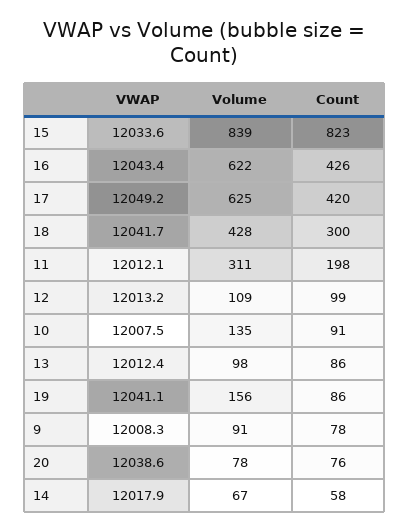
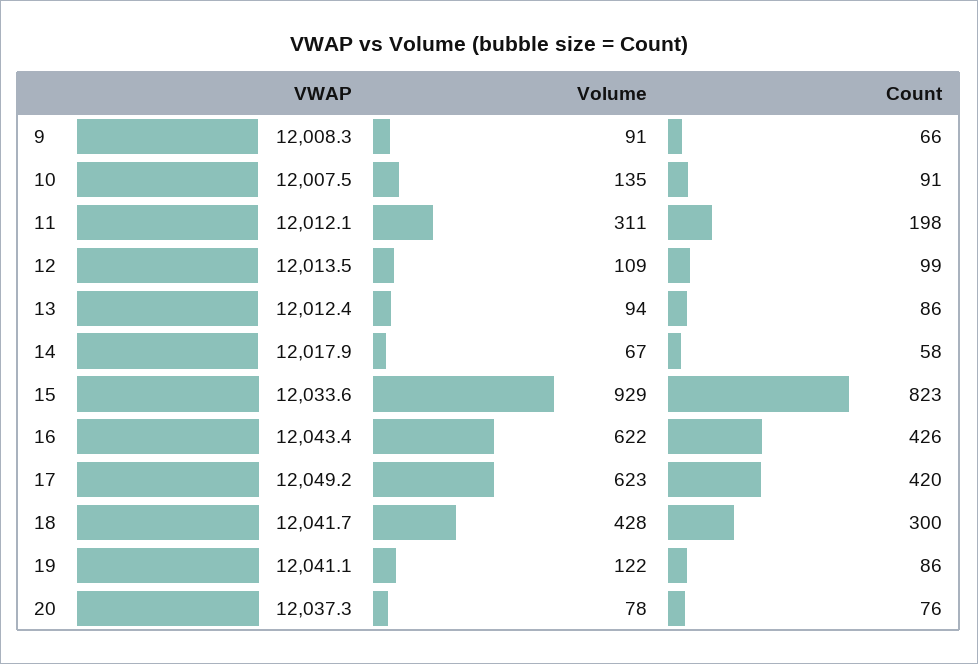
Volume, 15: 839 -> 929
Volume, 17: 625 -> 623
VWAP, 12: 12013.2 -> 12013.5
Volume, 13: 98 -> 94
Volume, 19: 156 -> 122
Count, 9: 78 -> 66
VWAP, 20: 12038.6 -> 12037.3

